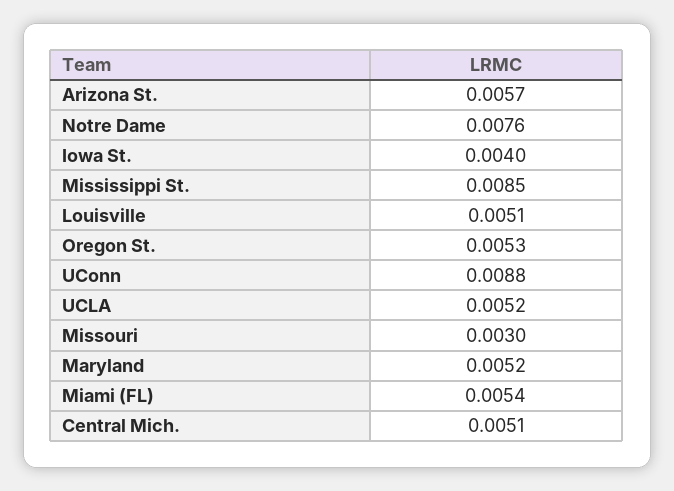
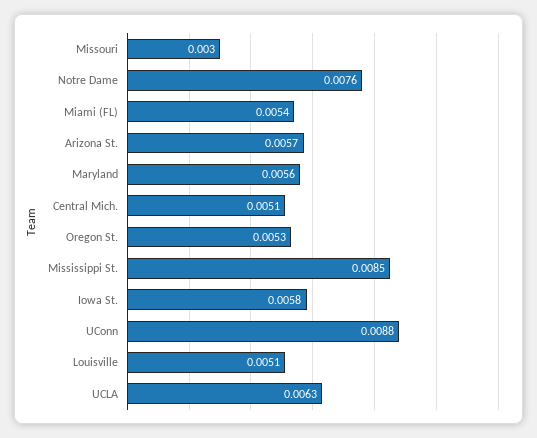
Iowa St.: 0.004 -> 0.0058
UCLA: 0.0052 -> 0.0063
Maryland: 0.0052 -> 0.0056

